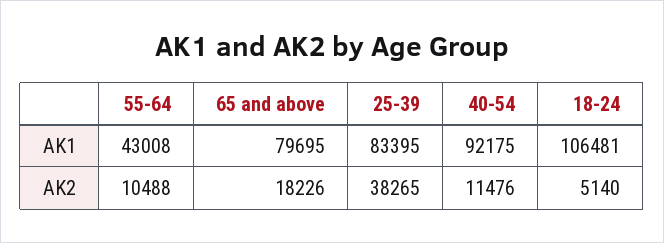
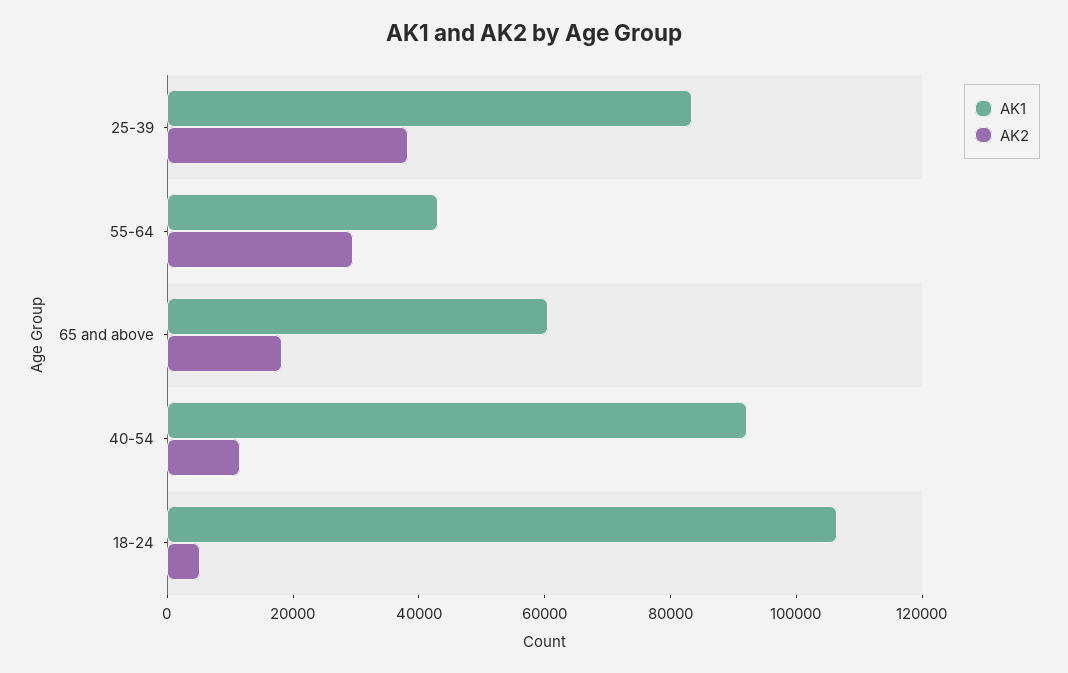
AK1, 65 and above: 79695 -> 60000
AK2, 55-64: 10488 -> 30000

